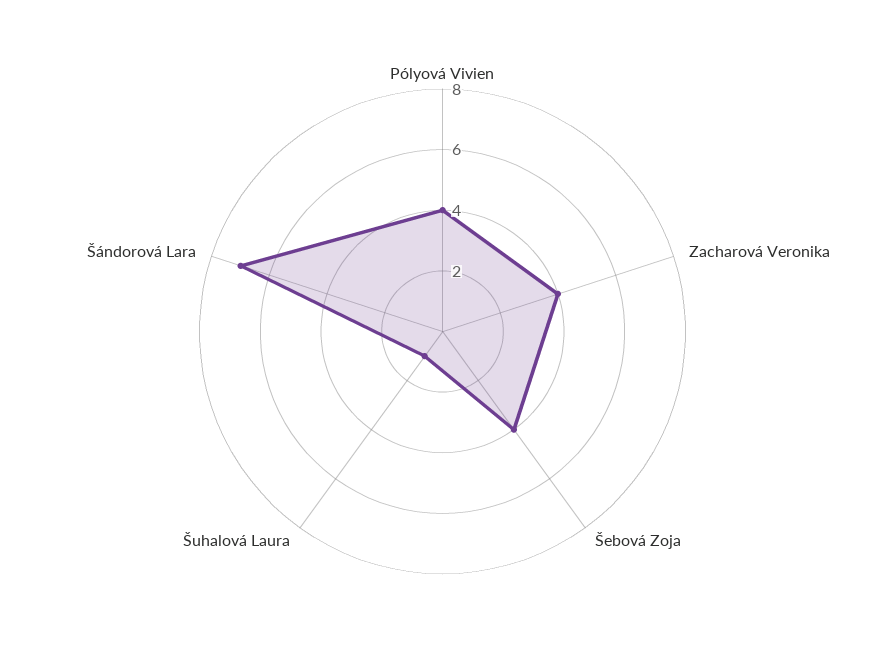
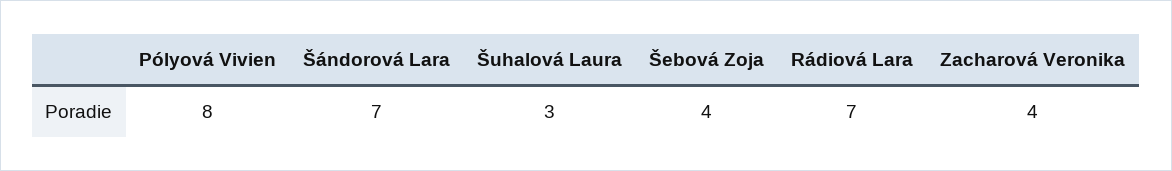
Pólyová Vivien: 4 -> 8
Šuhalová Laura: 1 -> 3
Rádiová Lara: none -> 7

